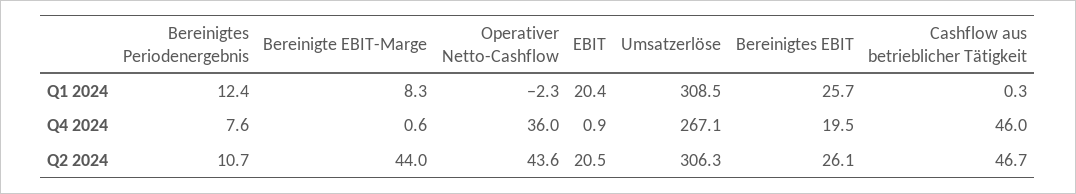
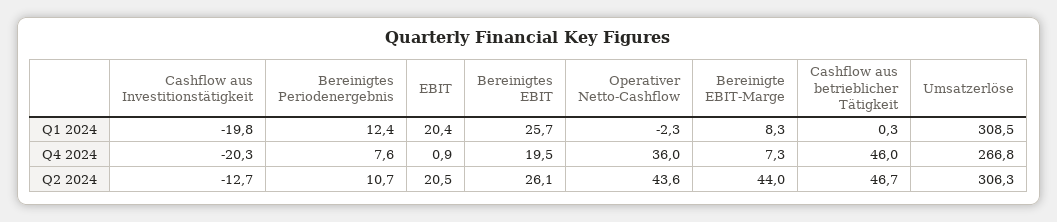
Bereinigte EBIT-Marge, Q4 2024: 0.6 -> 7.3
Umsatzerlöse, Q4 2024: 267.1 -> 266.8
Cashflow aus Investitionstätigkeit, Q1 2024: none -> -19.8
Cashflow aus Investitionstätigkeit, Q4 2024: none -> -20.3
Cashflow aus Investitionstätigkeit, Q2 2024: none -> -12.7

